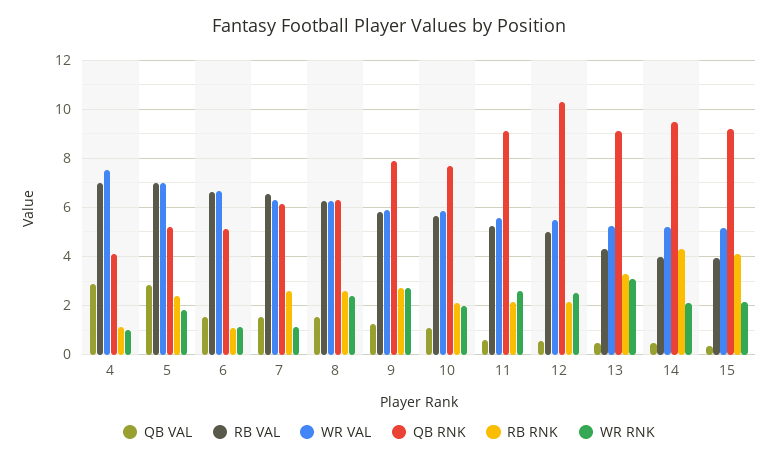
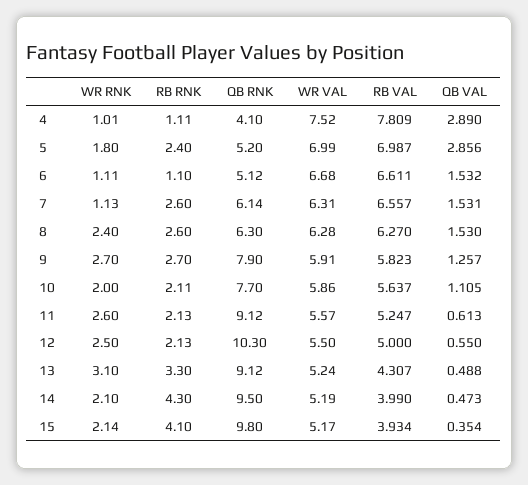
RB VAL, 4: 7 -> 7.809
QB RNK, 15: 9.25 -> 9.8

